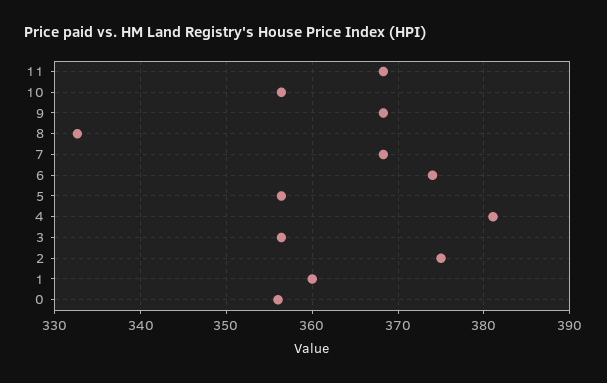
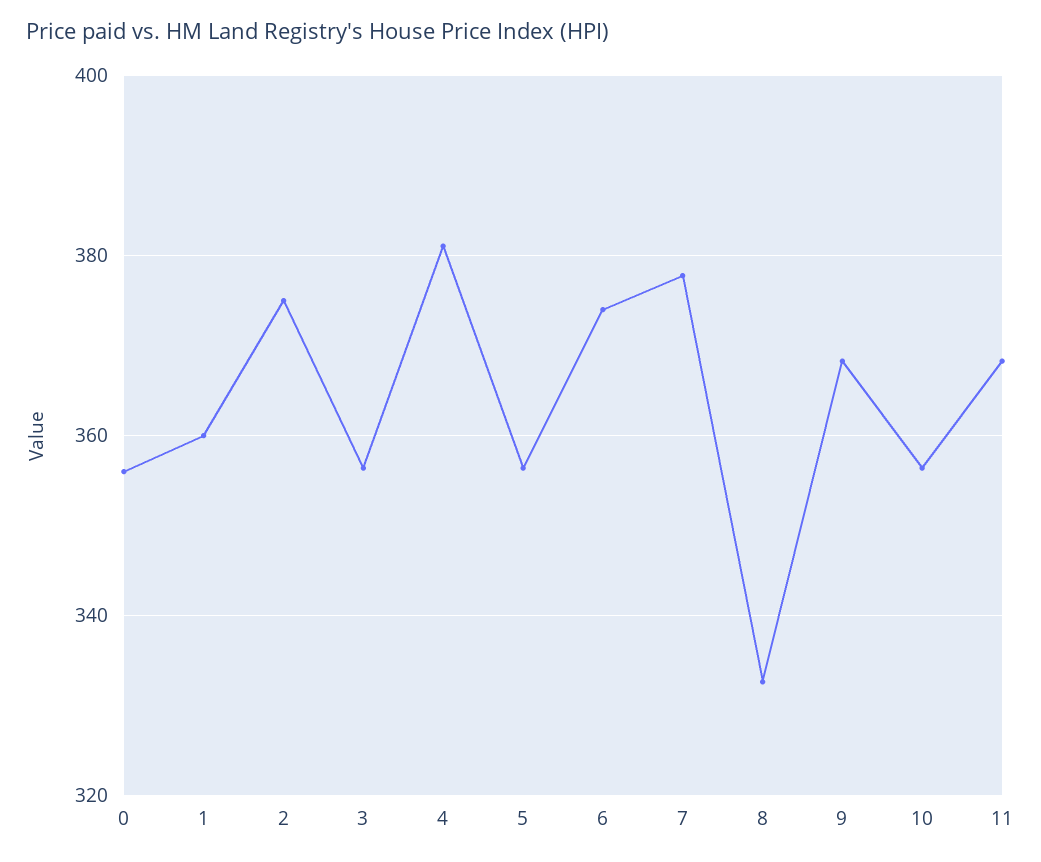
7: 368 -> 378

